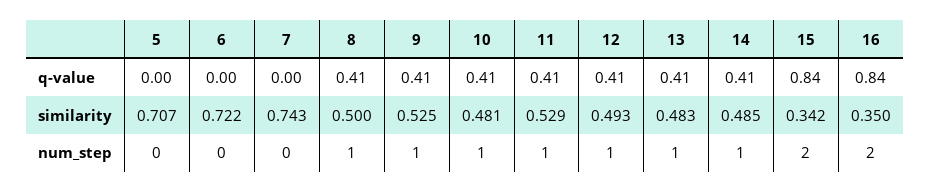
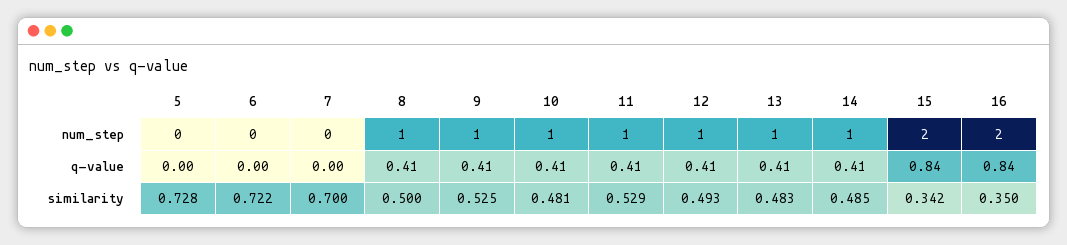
5, similarity: 0.707 -> 0.728
7, similarity: 0.743 -> 0.7

